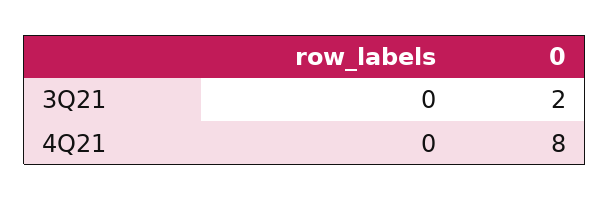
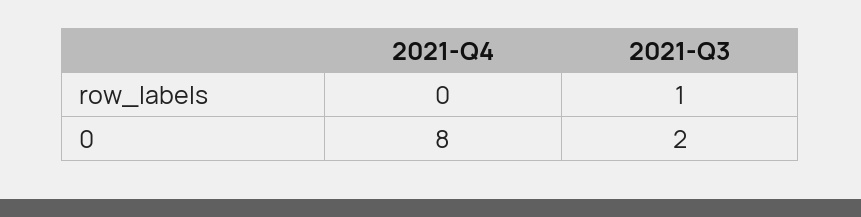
row_labels, 3Q21: 0 -> 1

